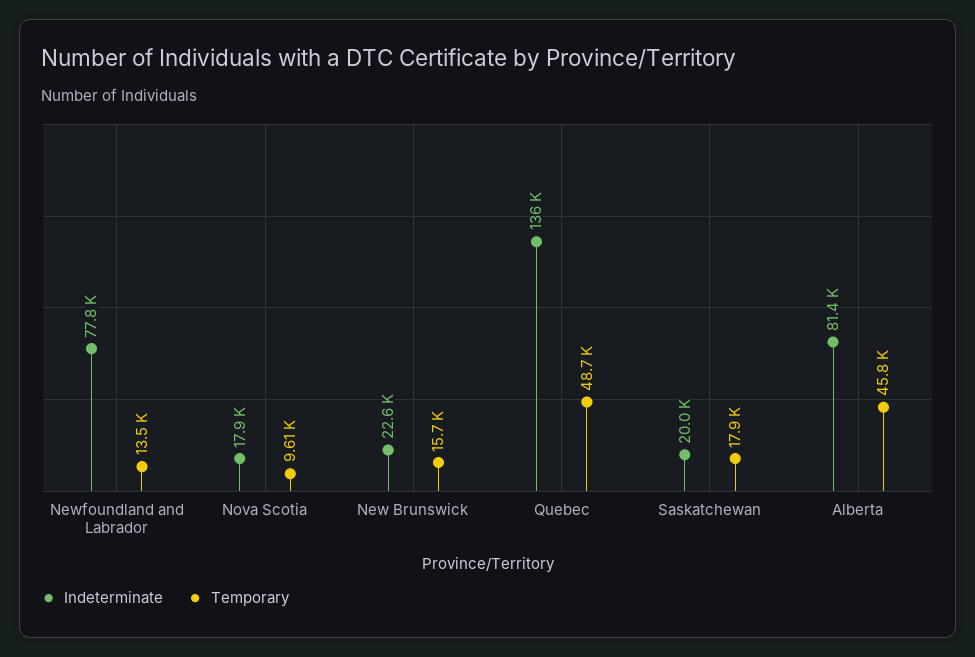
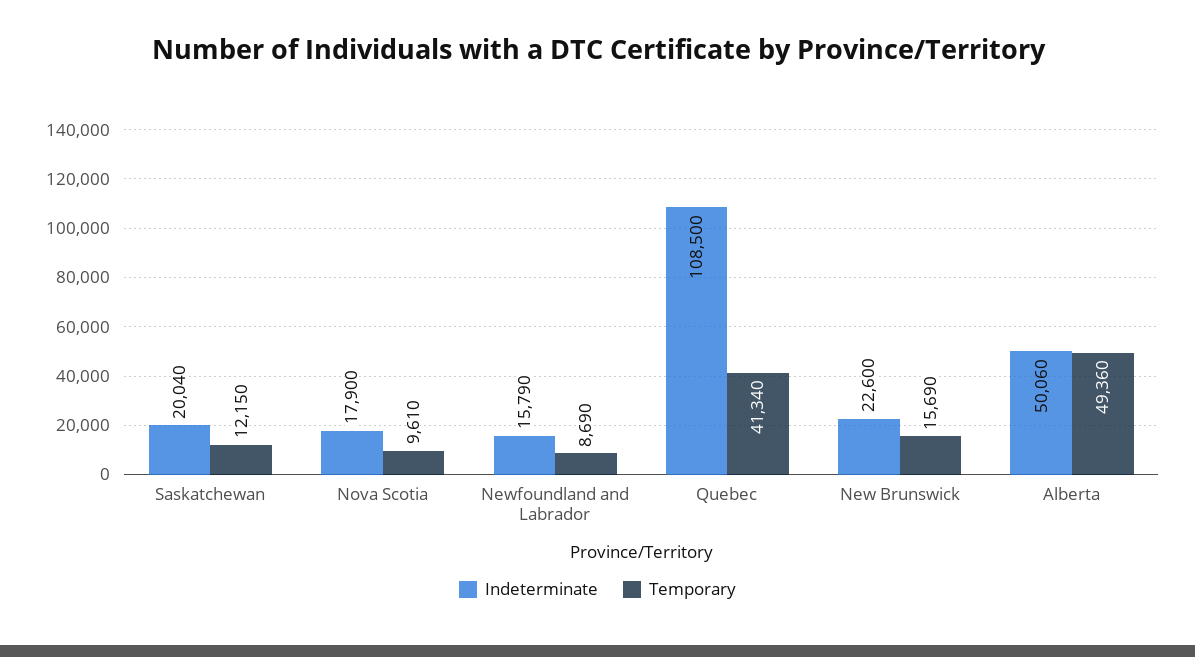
Indeterminate, Newfoundland and Labrador: 77800 -> 15790
Temporary, Newfoundland and Labrador: 13500 -> 8690
Indeterminate, Quebec: 136000 -> 108500
Temporary, Quebec: 48700 -> 41340
Temporary, Saskatchewan: 17900 -> 12150
Indeterminate, Alberta: 81400 -> 50060
Temporary, Alberta: 45800 -> 49360

